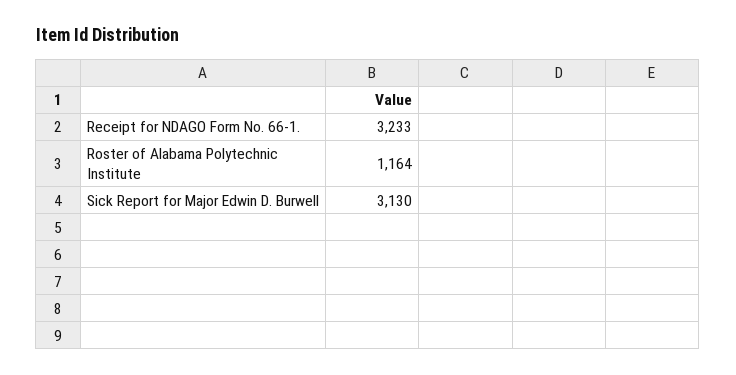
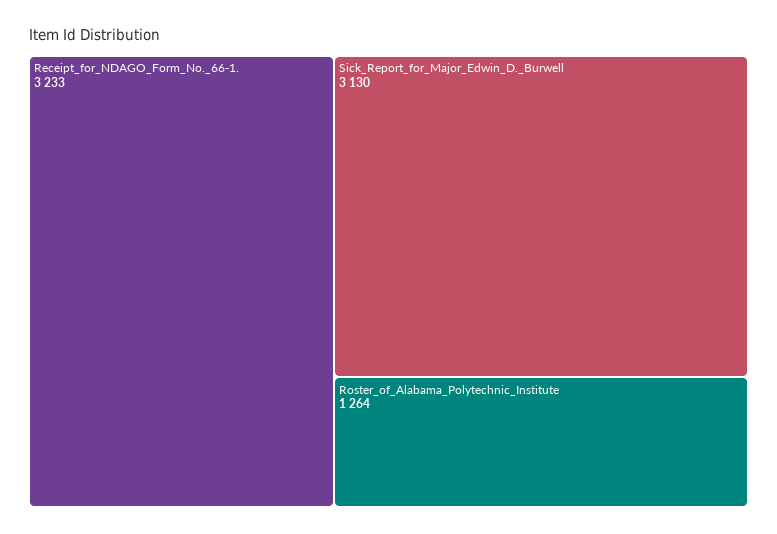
Roster of Alabama Polytechnic Institute: 1164 -> 1264

